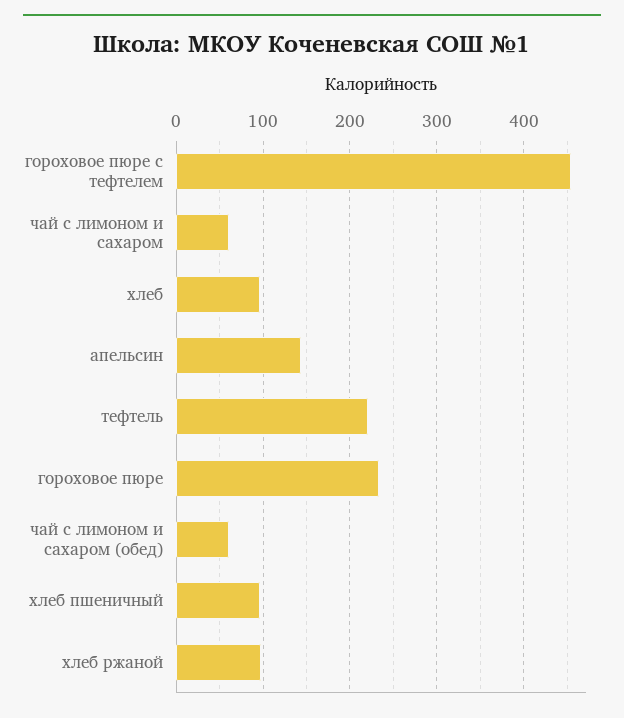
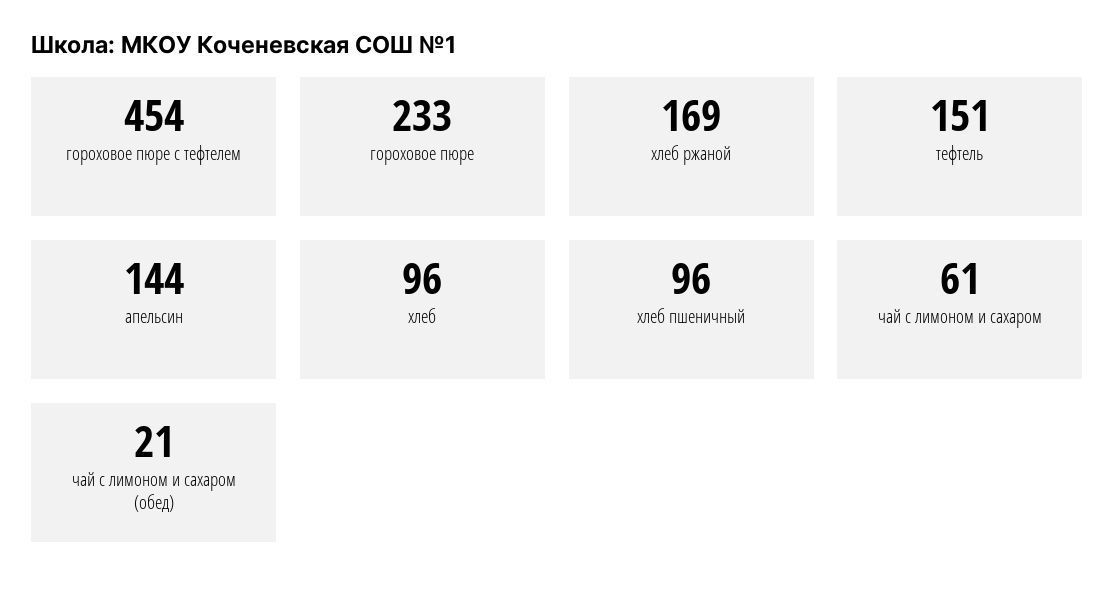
тефтель: 220 -> 151
чай с лимоном и сахаром (обед): 60 -> 21
хлеб ржаной: 100 -> 169

